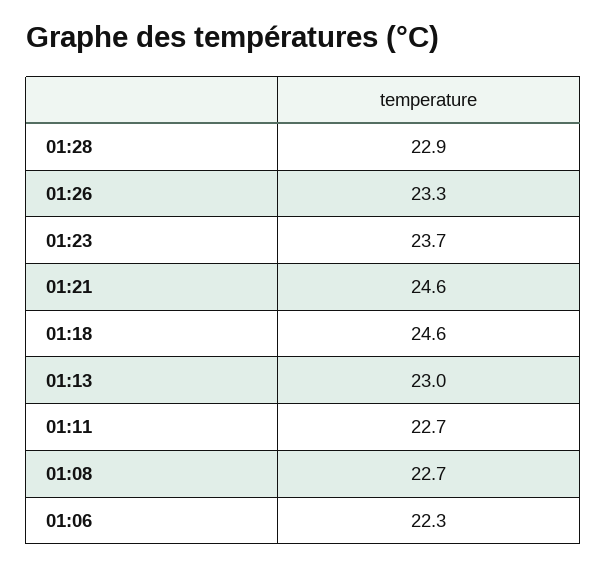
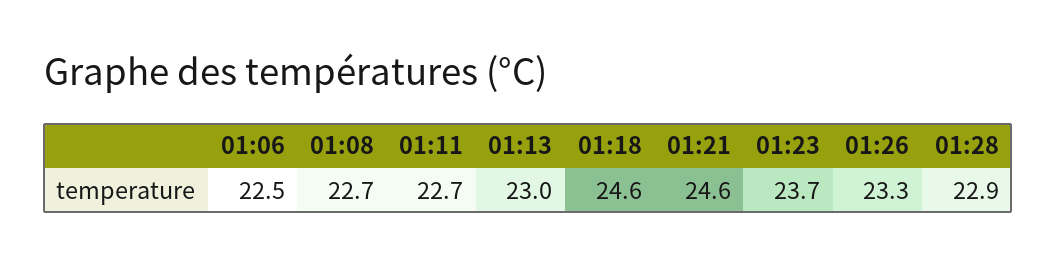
01:06: 22.3 -> 22.5

